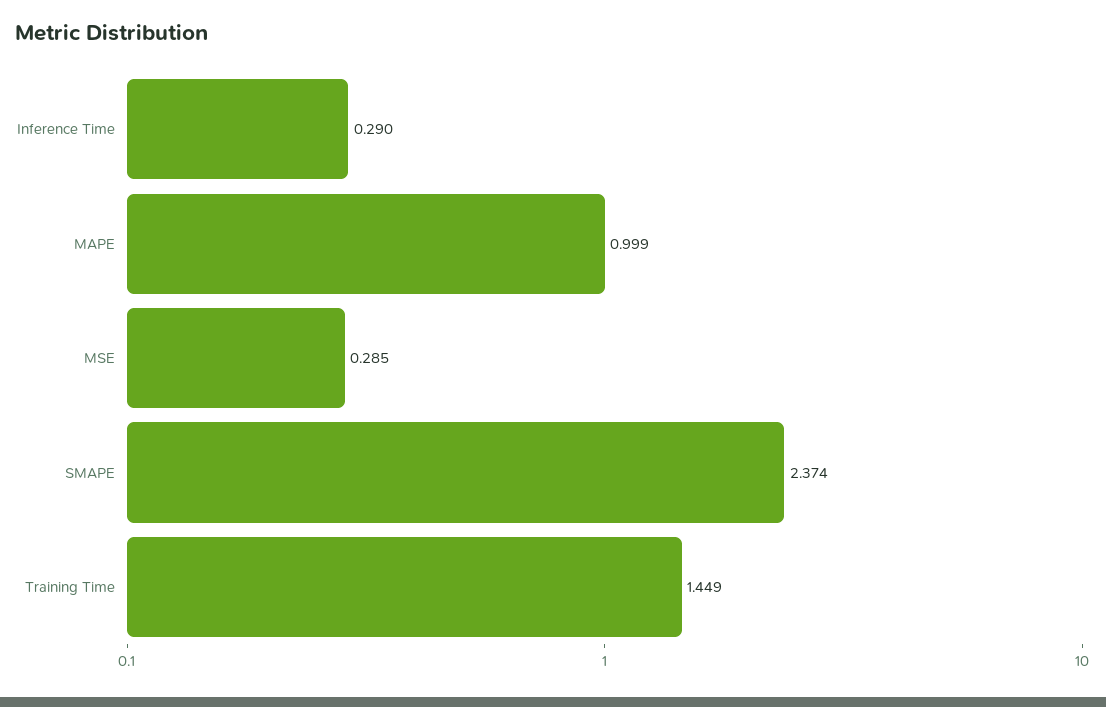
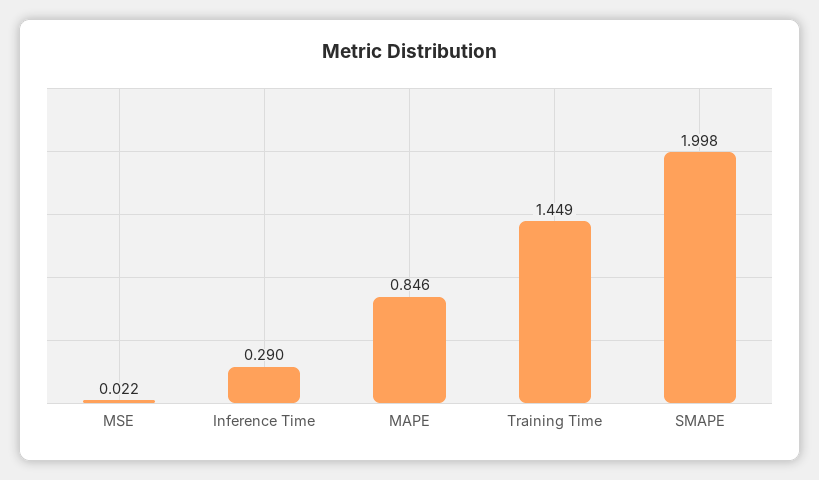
MAPE: 0.999 -> 0.846
MSE: 0.285 -> 0.022
SMAPE: 2.374 -> 1.998

